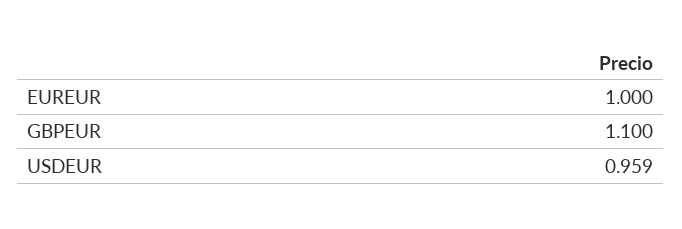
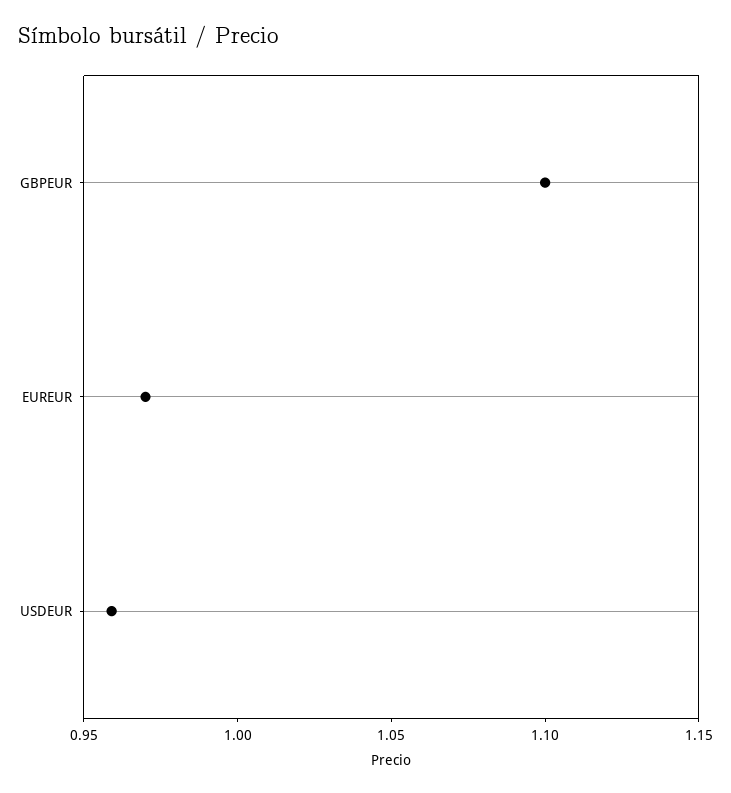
EUREUR: 1 -> 0.97

